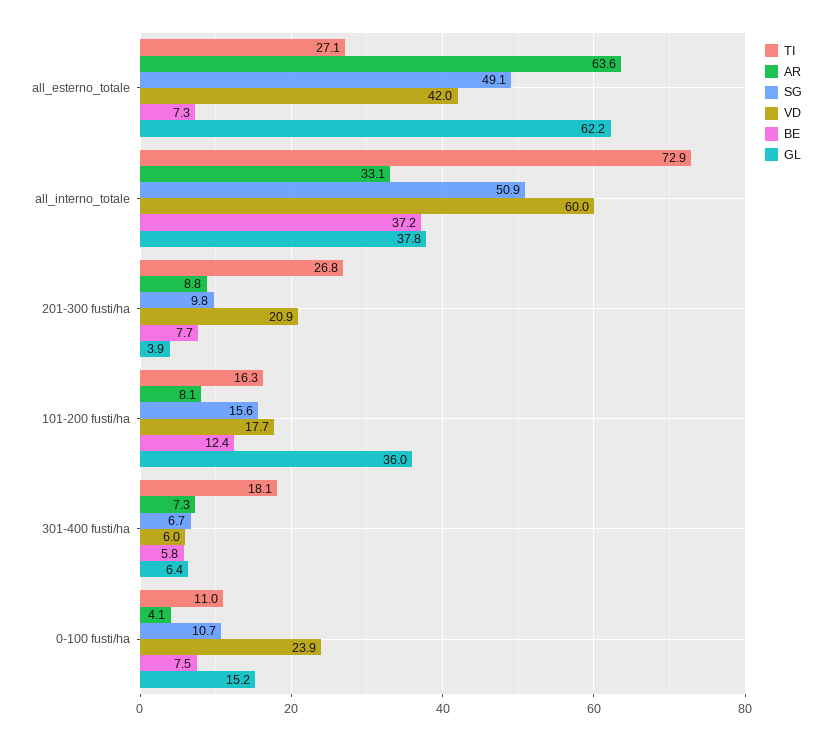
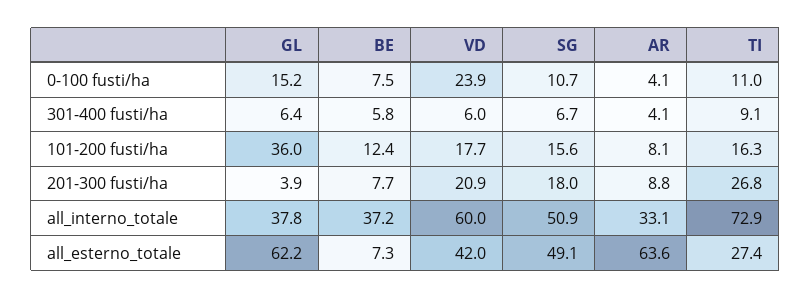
TI, all_esterno_totale: 27.1 -> 27.4
SG, 201-300 fusti/ha: 9.8 -> 18
TI, 301-400 fusti/ha: 18.1 -> 9.1
AR, 301-400 fusti/ha: 7.3 -> 4.1

